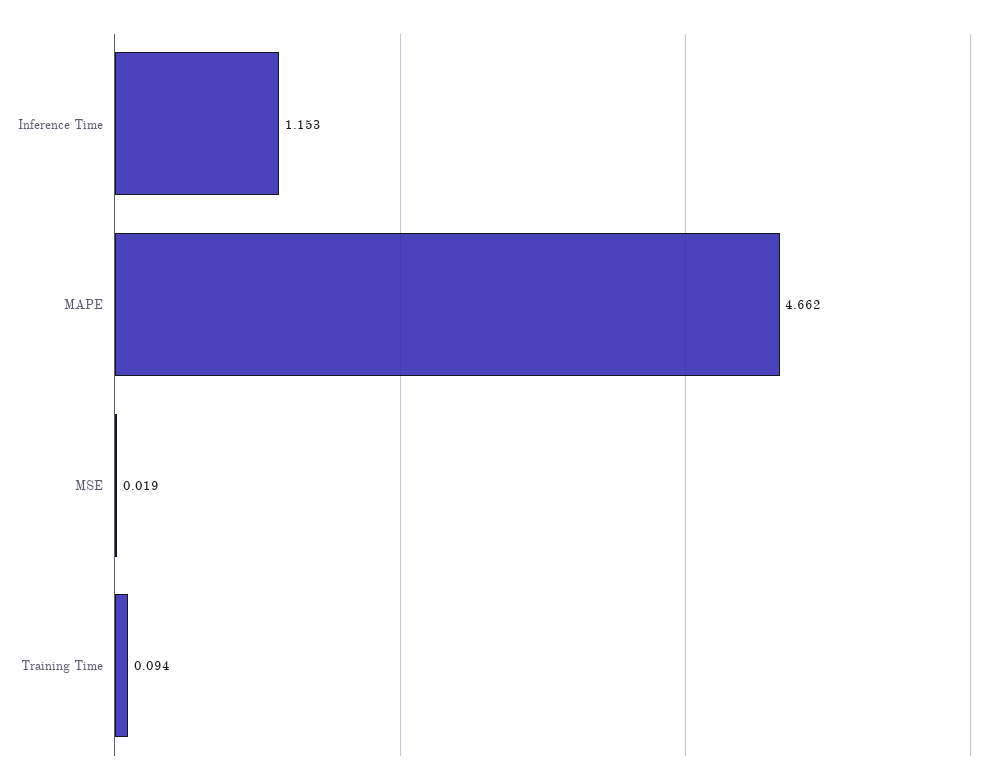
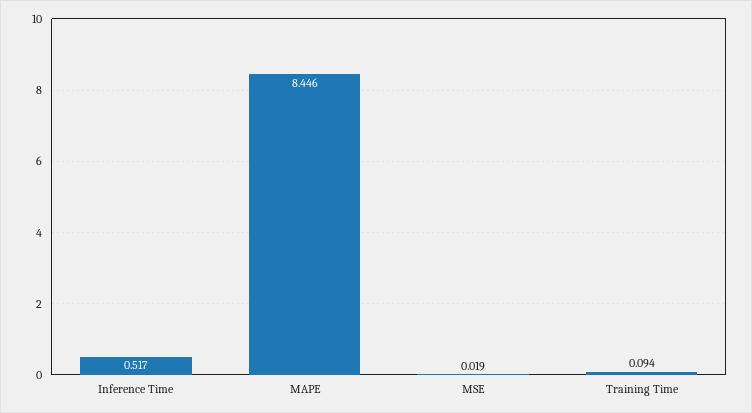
Inference Time: 1.153 -> 0.517
MAPE: 4.662 -> 8.446

